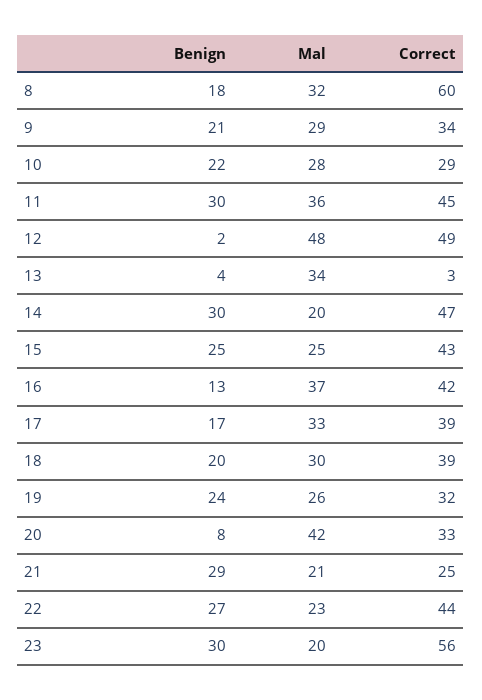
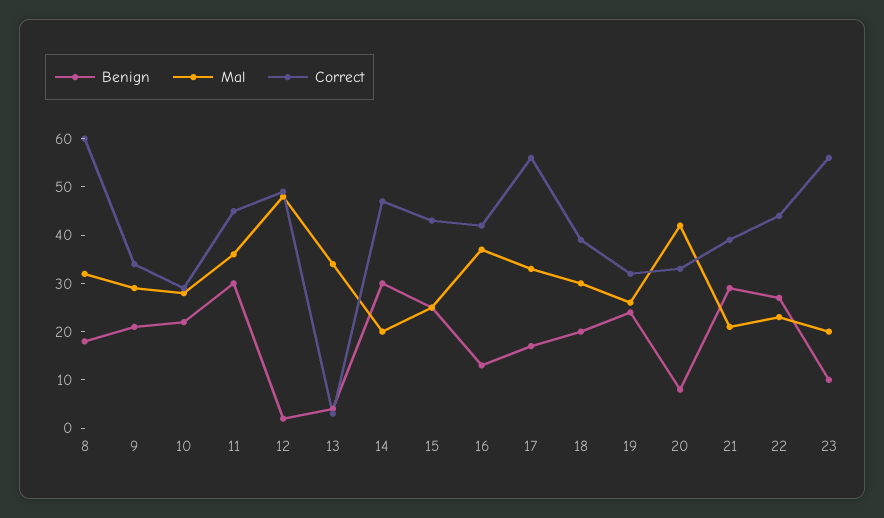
Correct, 17: 39 -> 55
Correct, 21: 25 -> 40
Benign, 23: 30 -> 10

